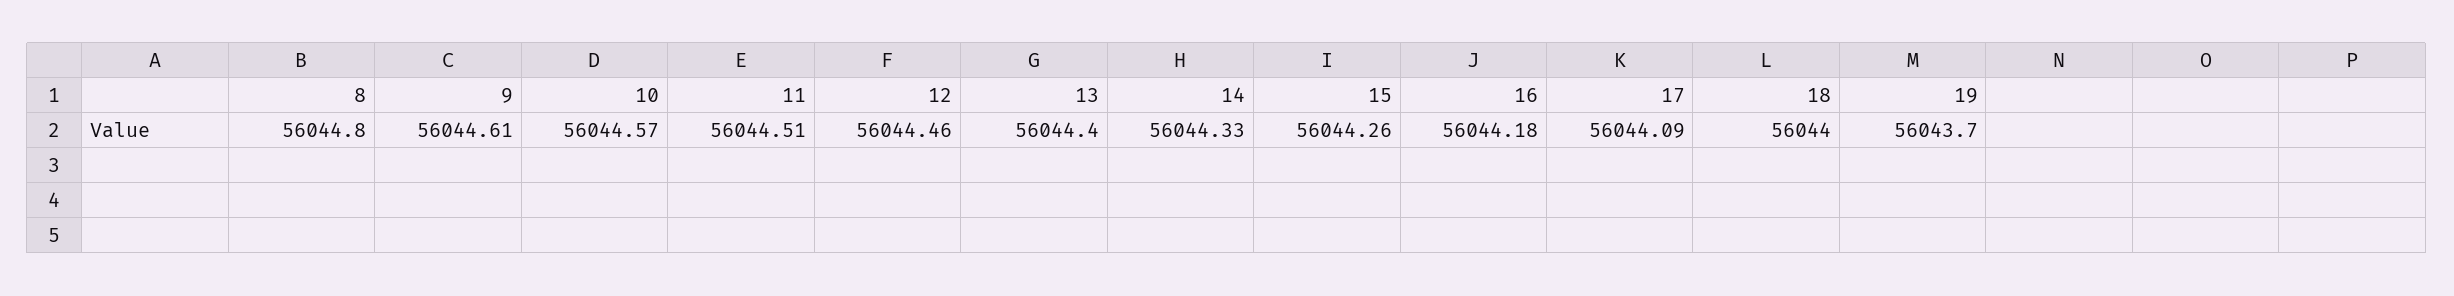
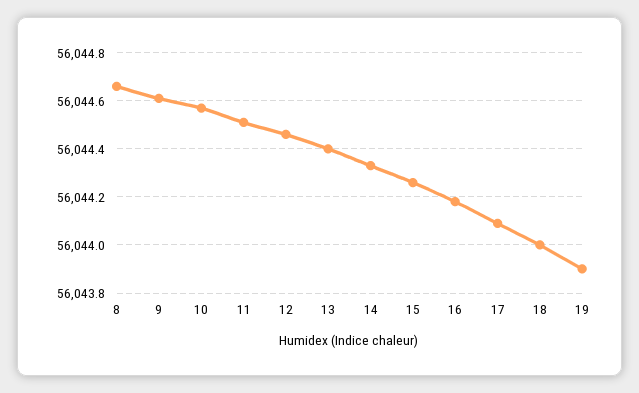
8: 56044.8 -> 56044.65
19: 56043.7 -> 56043.9

